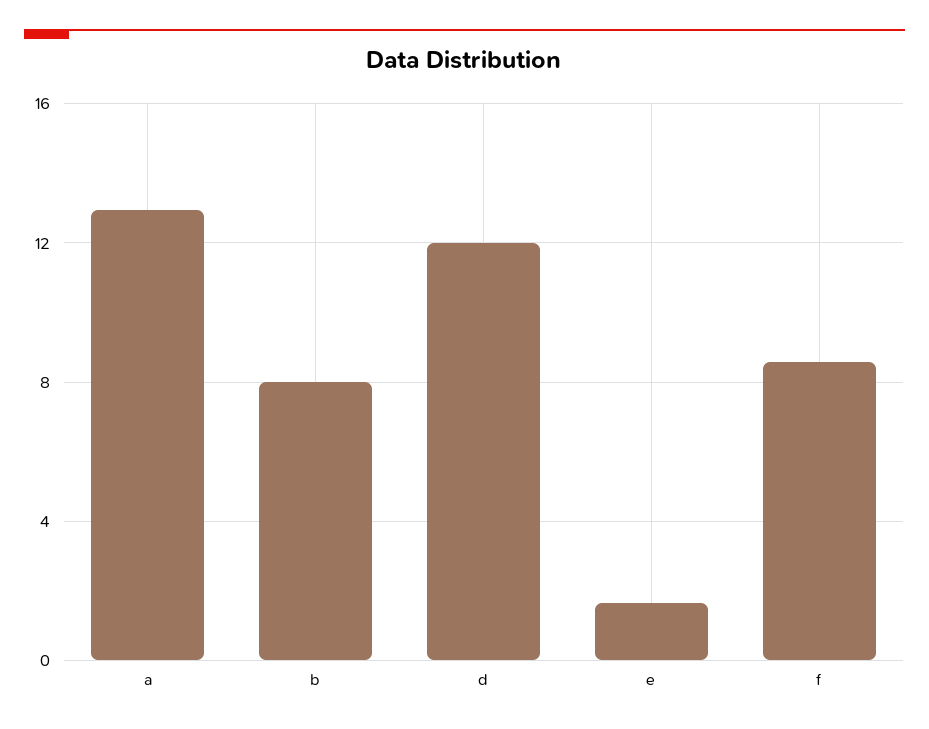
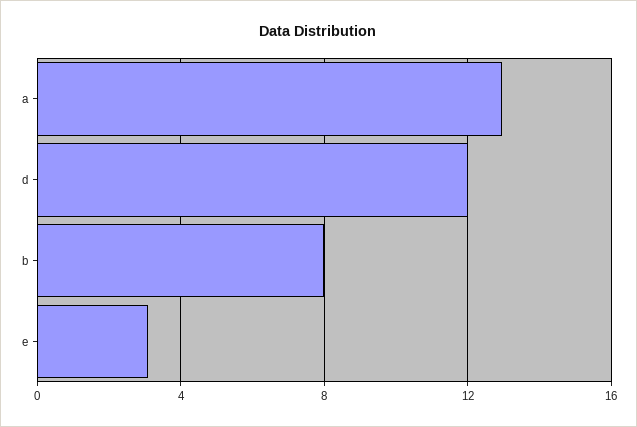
e: 1.5 -> 3
f: 8.5 -> none

